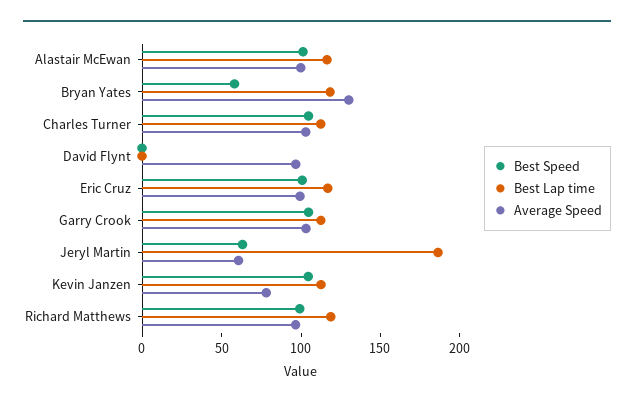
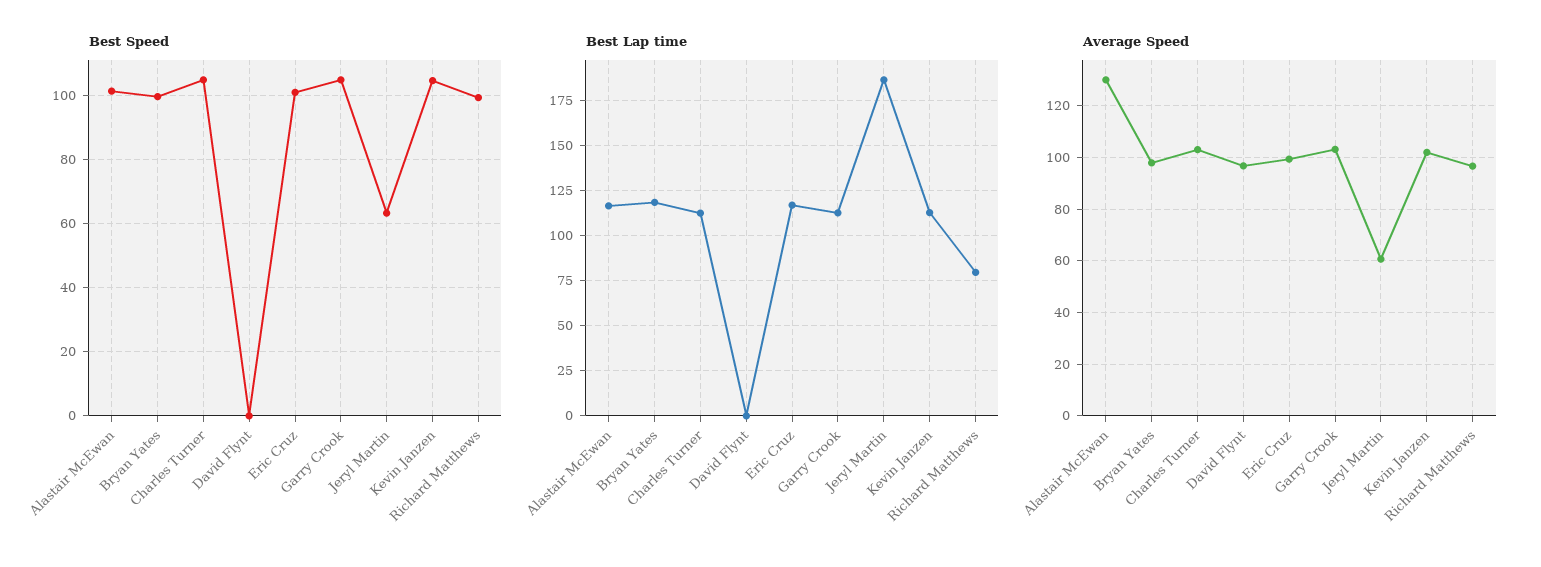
Average Speed, Alastair McEwan: 100 -> 130
Best Speed, Bryan Yates: 60 -> 100
Average Speed, Bryan Yates: 130 -> 97.5
Average Speed, Kevin Janzen: 80 -> 102.5
Best Lap time, Richard Matthews: 120 -> 80

